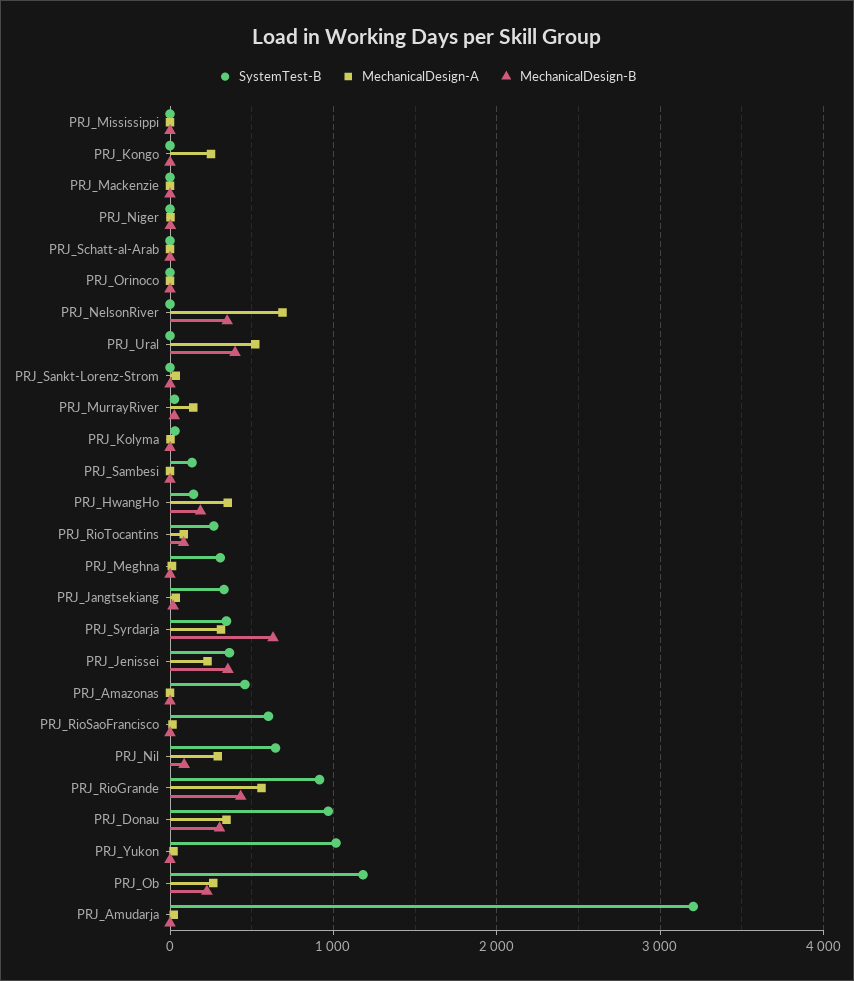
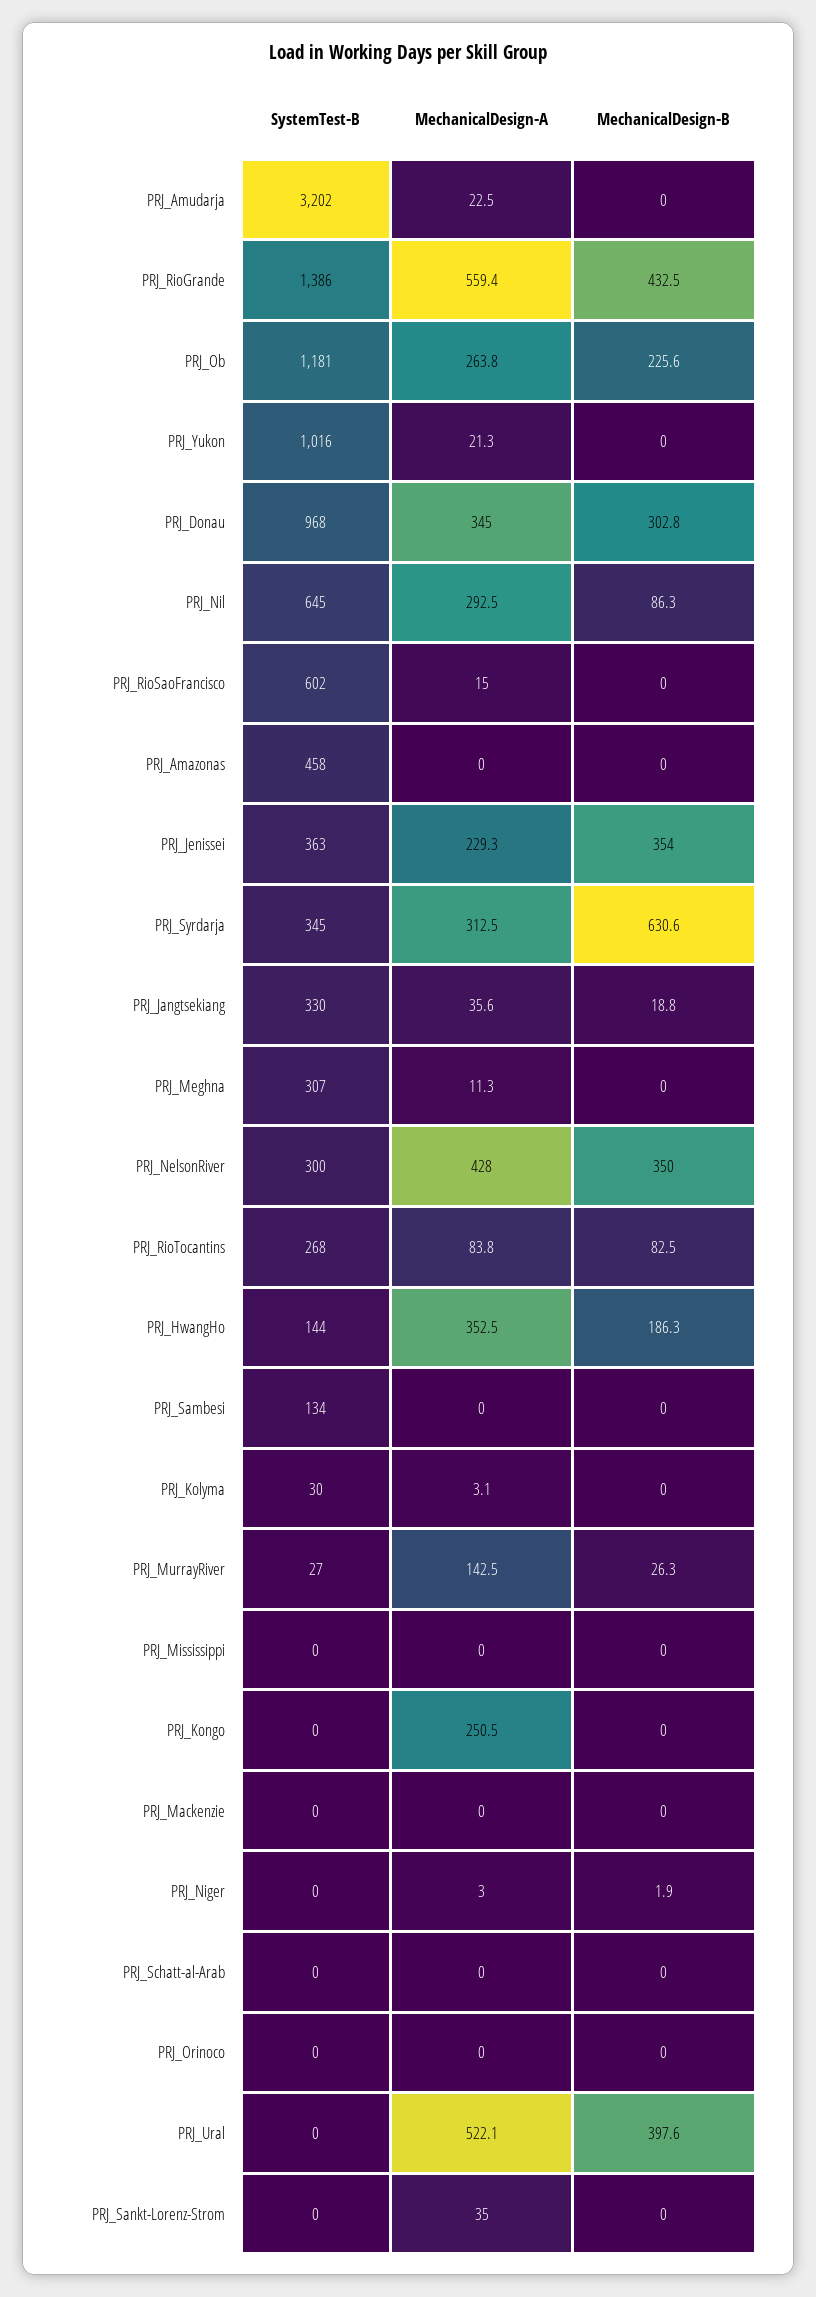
SystemTest-B, PRJ_NelsonRiver: 0 -> 300
MechanicalDesign-A, PRJ_NelsonRiver: 700 -> 428
SystemTest-B, PRJ_RioGrande: 900 -> 1386

